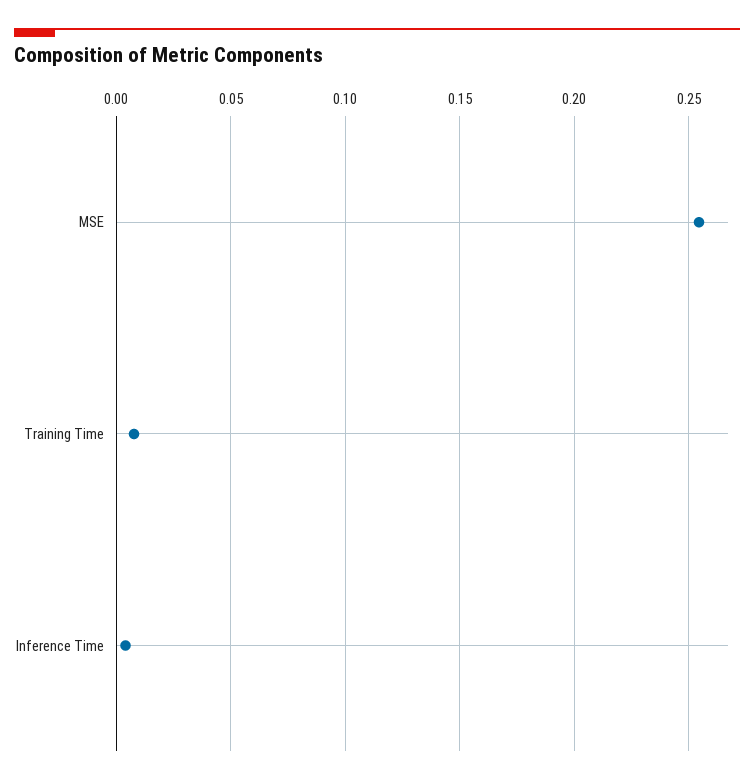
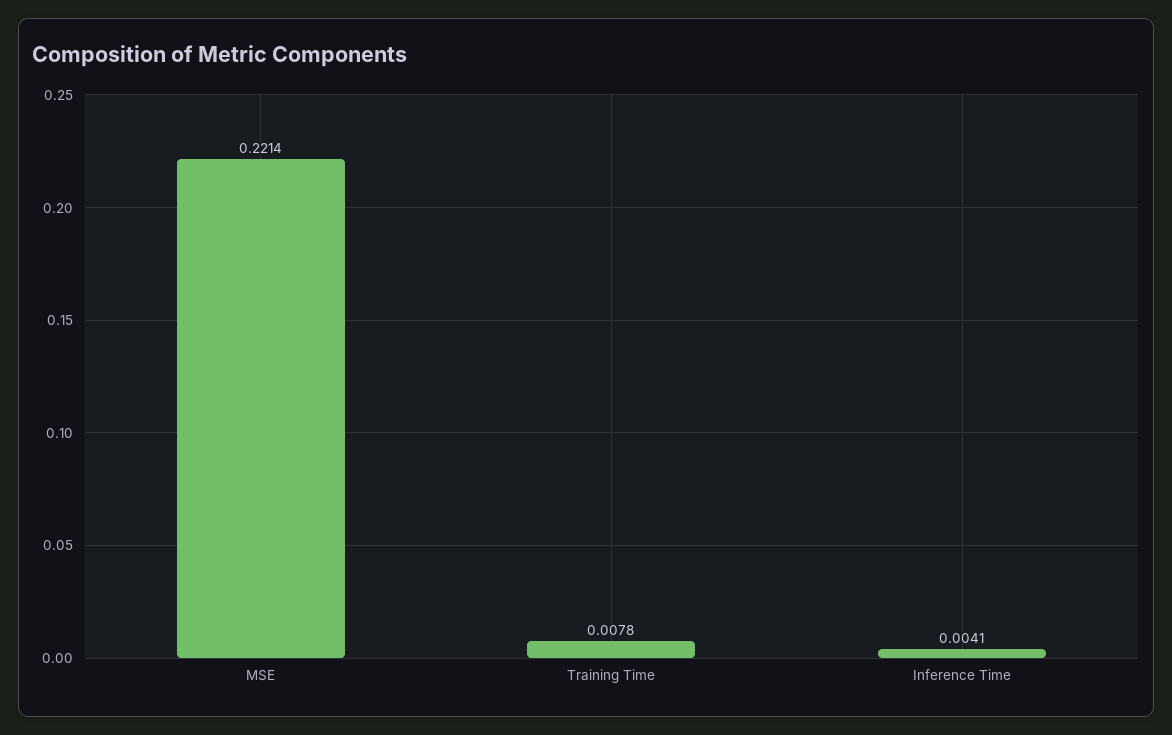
MSE: 0.255 -> 0.2214

